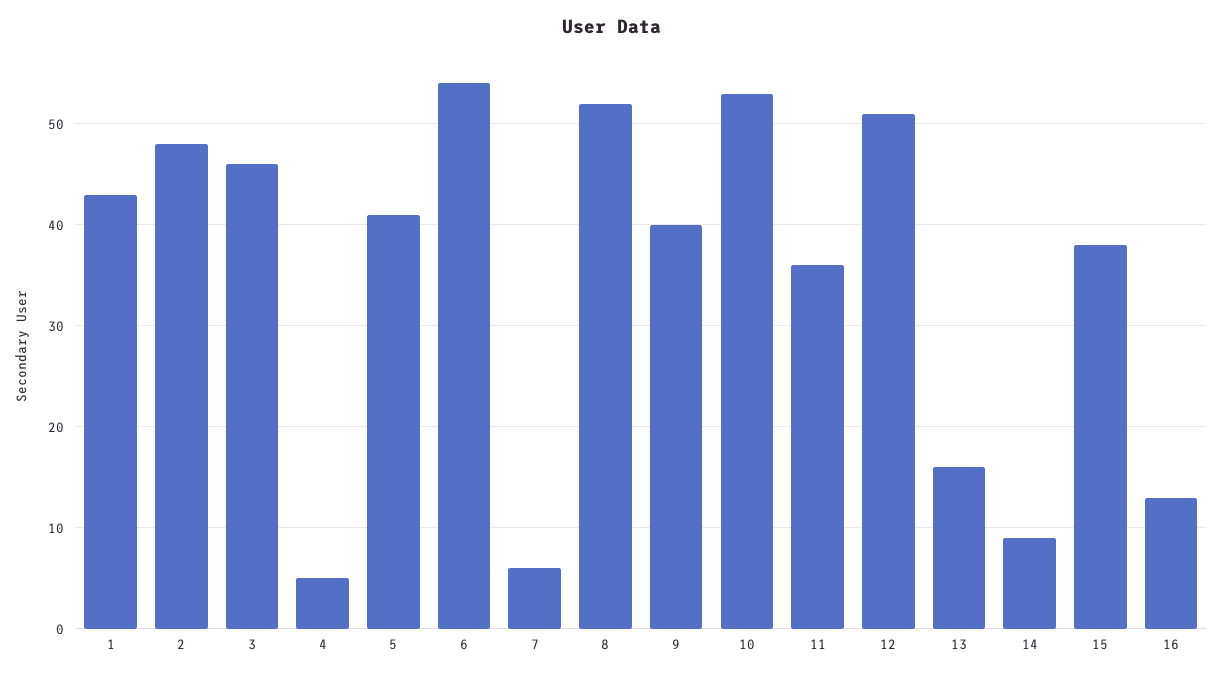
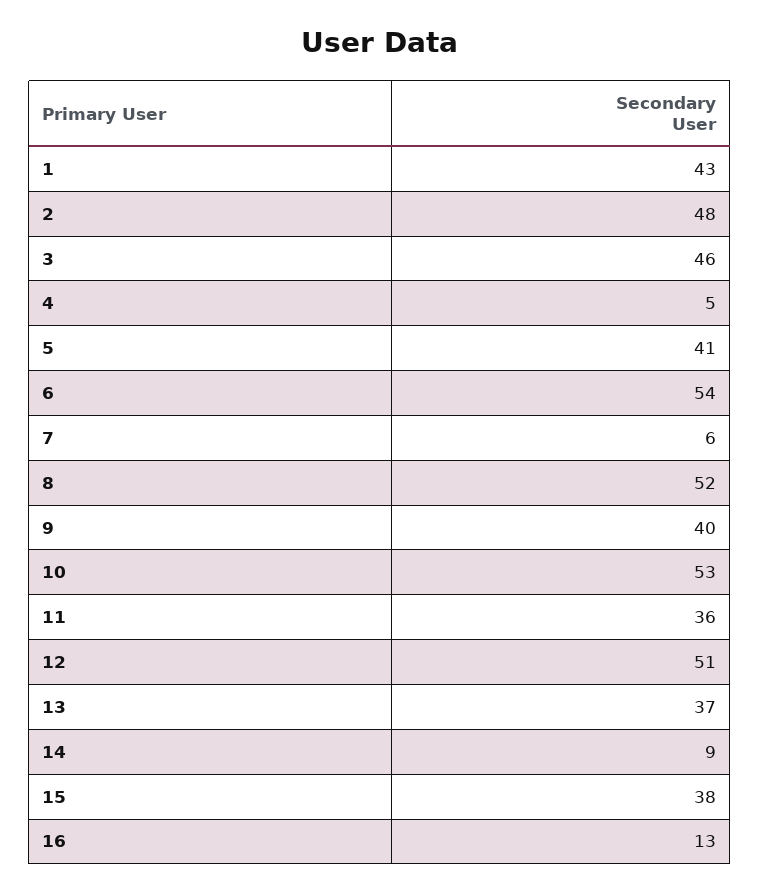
13: 16 -> 37

